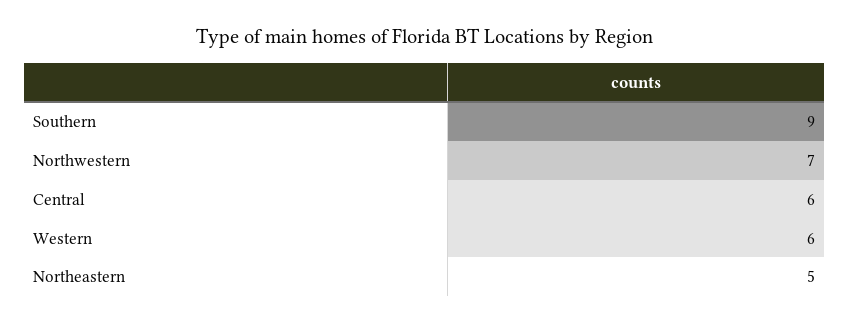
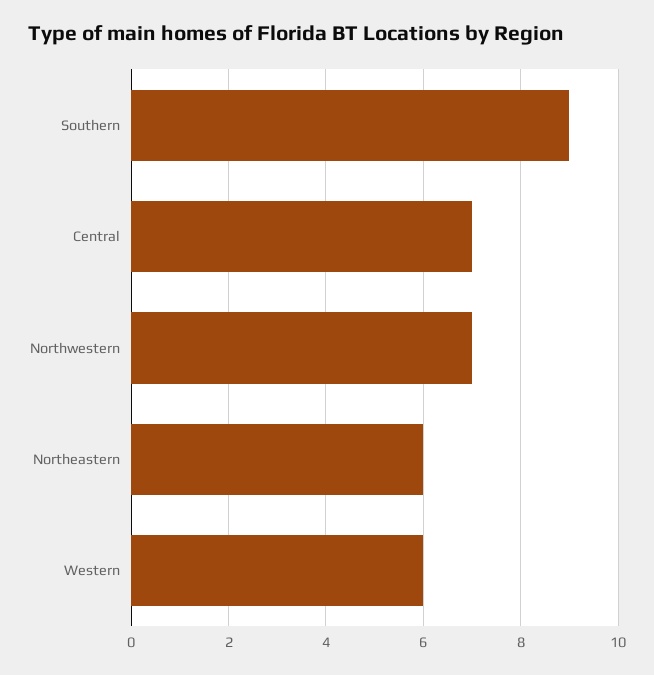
Central: 6 -> 7
Northeastern: 5 -> 6

